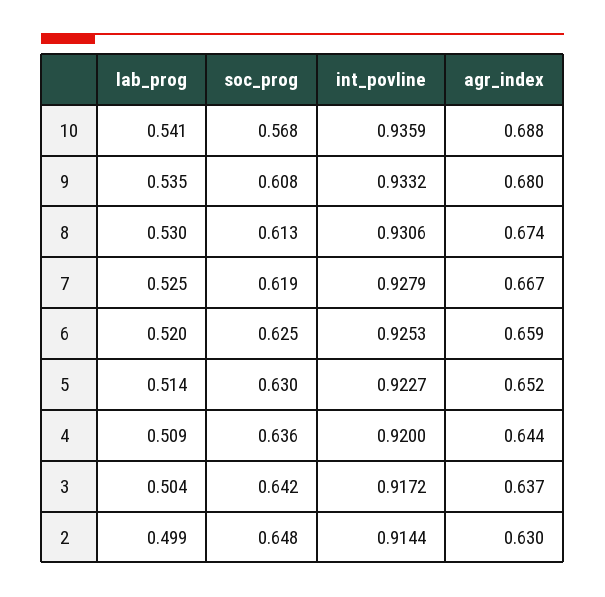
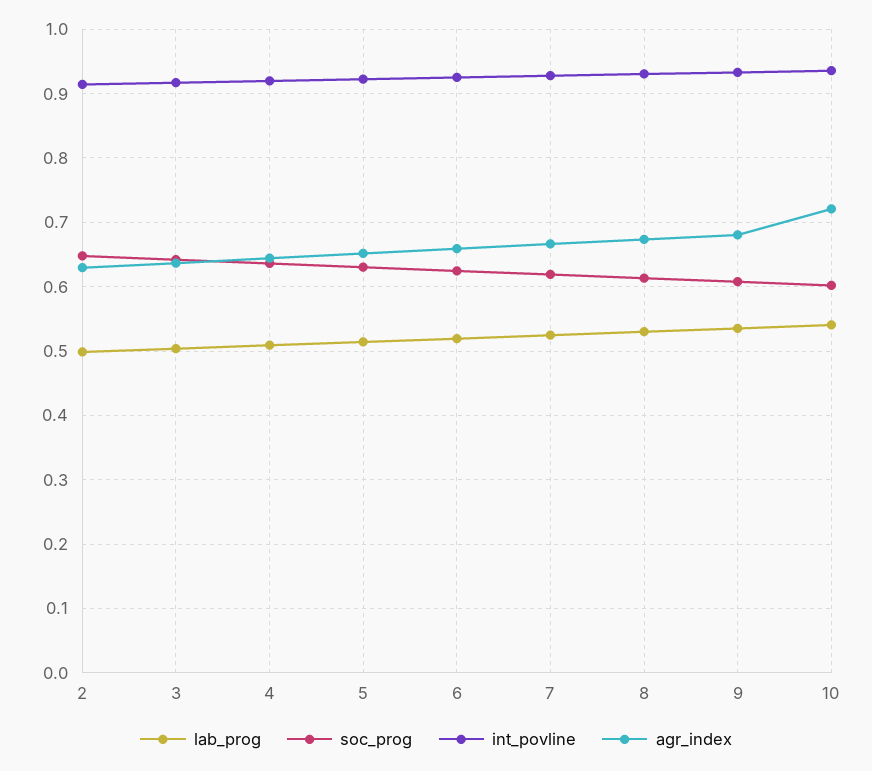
soc_prog, 10: 0.568 -> 0.6
agr_index, 10: 0.688 -> 0.72

